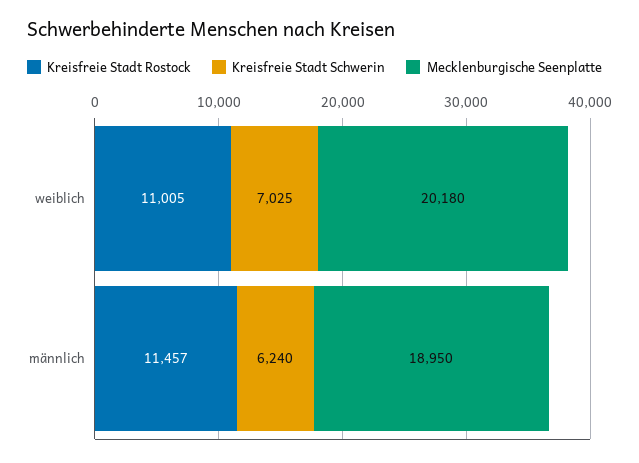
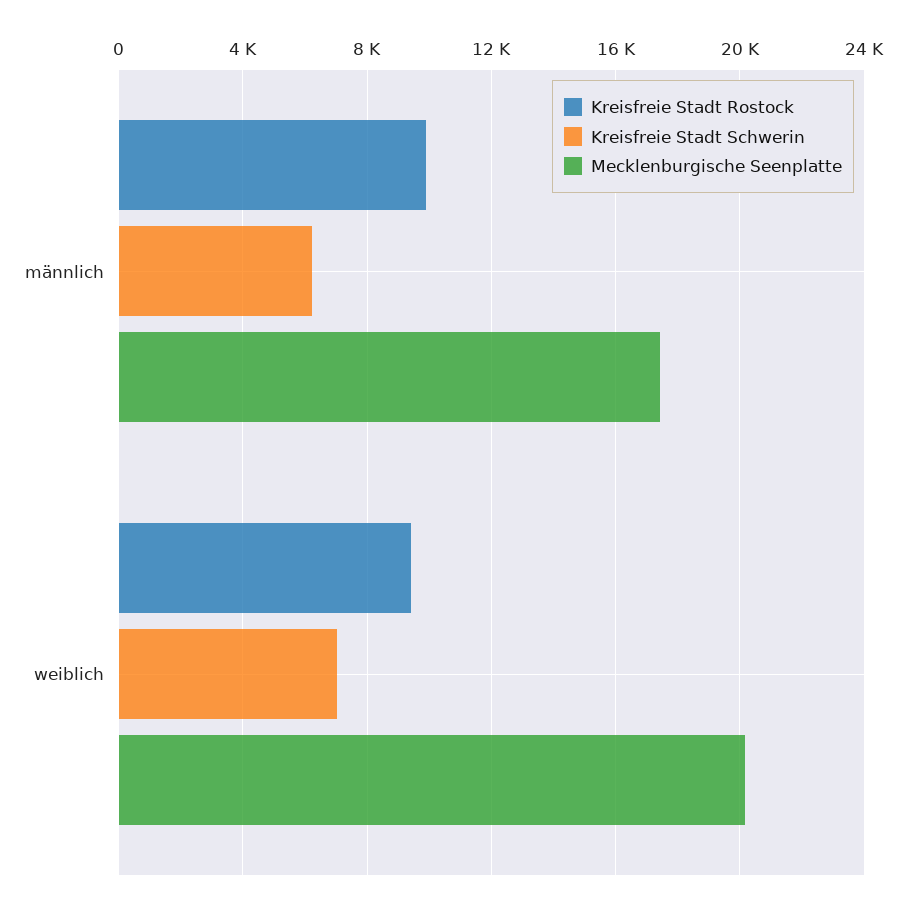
Kreisfreie Stadt Rostock, weiblich: 11005 -> 9500
Kreisfreie Stadt Rostock, männlich: 11457 -> 10000
Mecklenburgische Seenplatte, männlich: 18950 -> 17500

